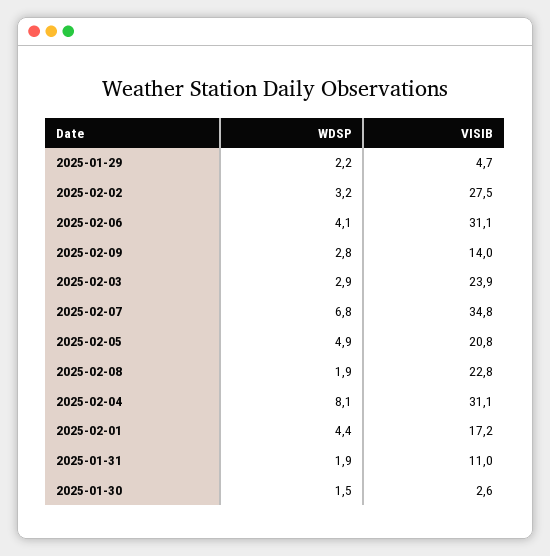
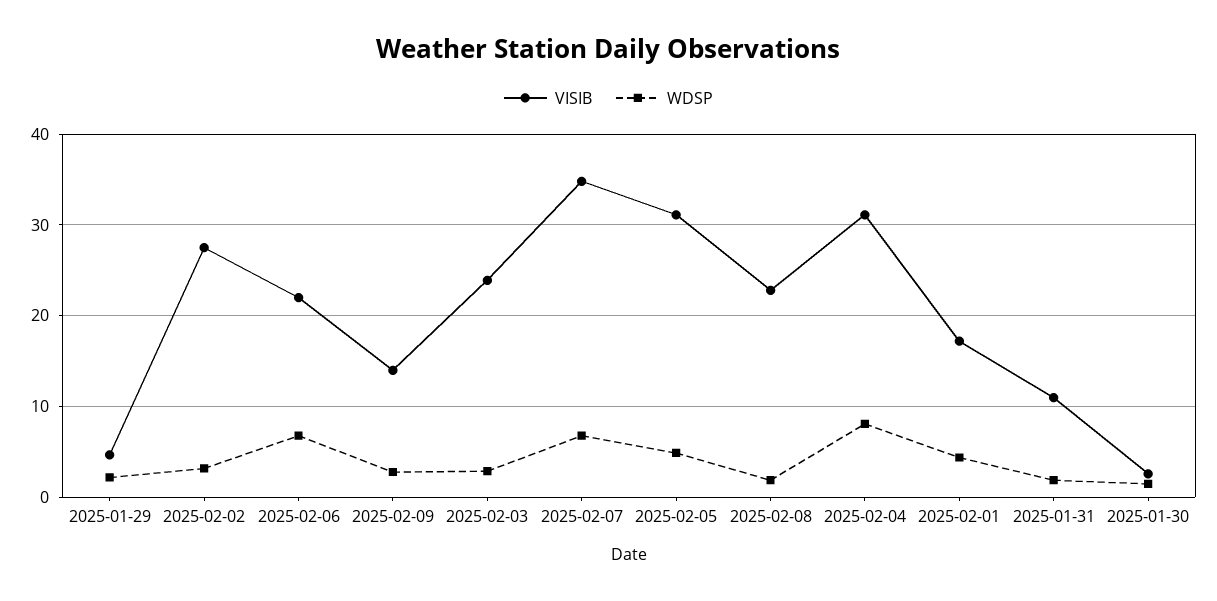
WDSP, 2025-02-06: 4.1 -> 7
VISIB, 2025-02-06: 31.1 -> 22
VISIB, 2025-02-05: 20.8 -> 31

